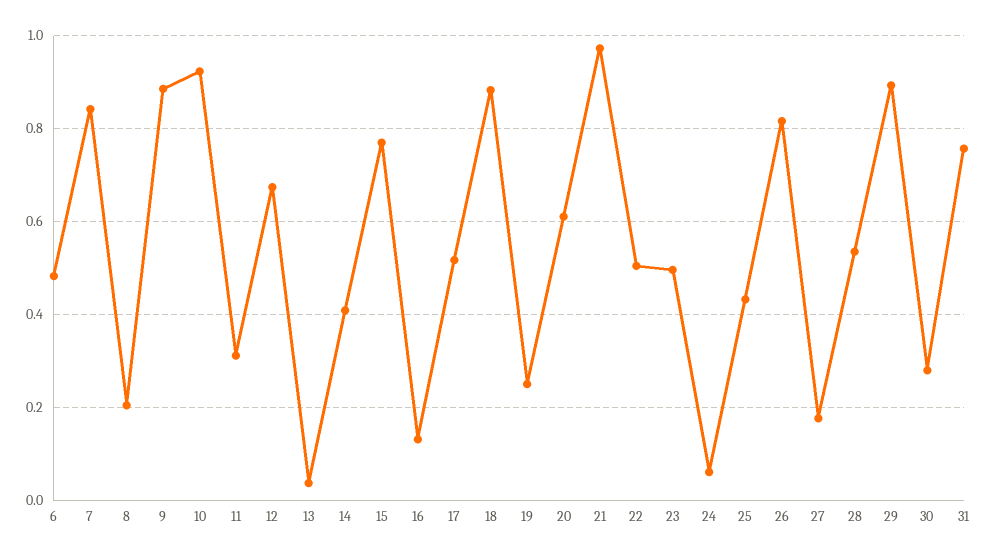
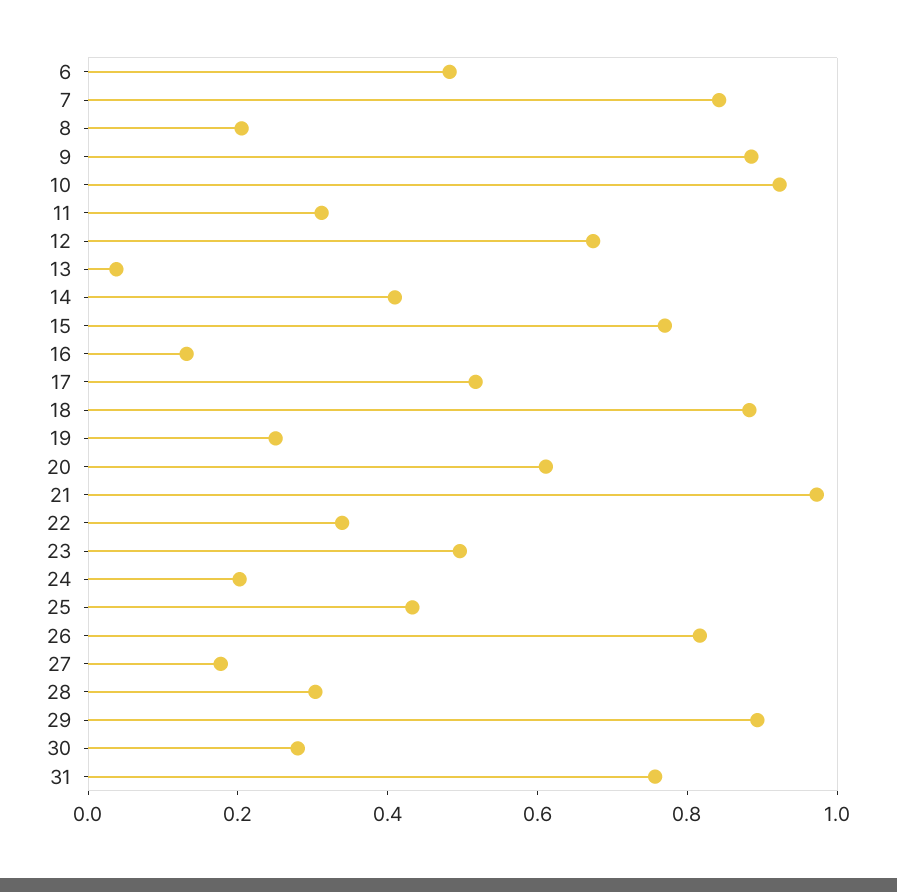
22: 0.5 -> 0.35
24: 0.06 -> 0.2
28: 0.54 -> 0.3

